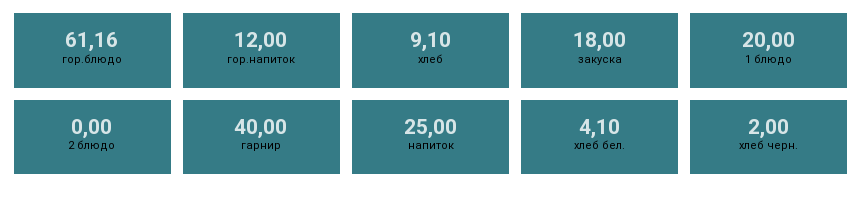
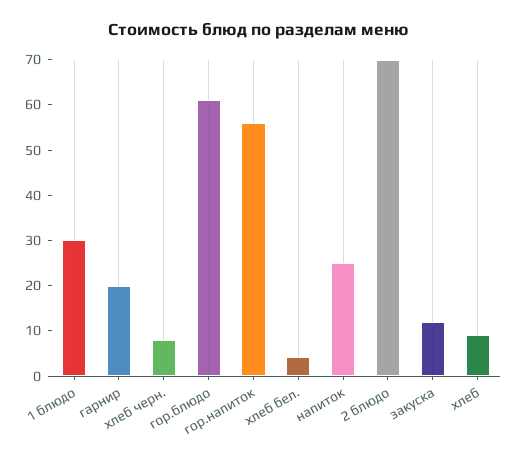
гор.напиток: 12 -> 56
закуска: 18 -> 12
1 блюдо: 20 -> 30
2 блюдо: 0 -> 70
гарнир: 40 -> 20
хлеб черн.: 2 -> 8

